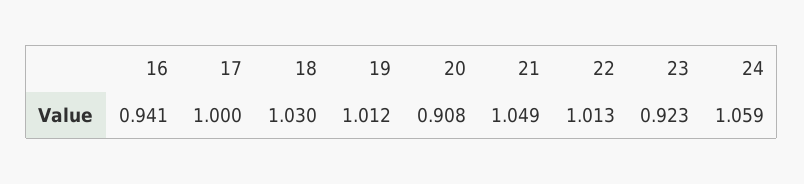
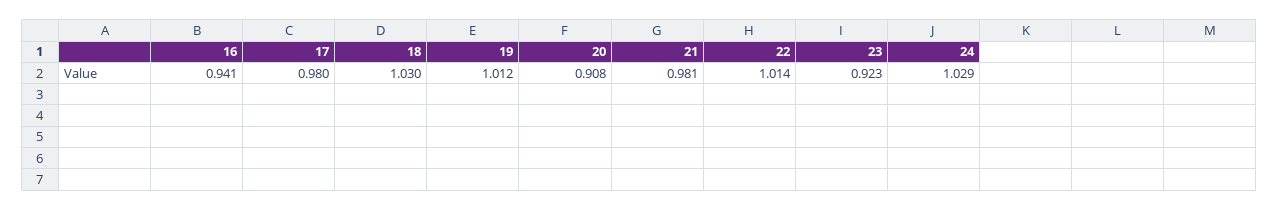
17: 1 -> 0.98
21: 1.049 -> 0.981
22: 1.013 -> 1.014
24: 1.059 -> 1.029

